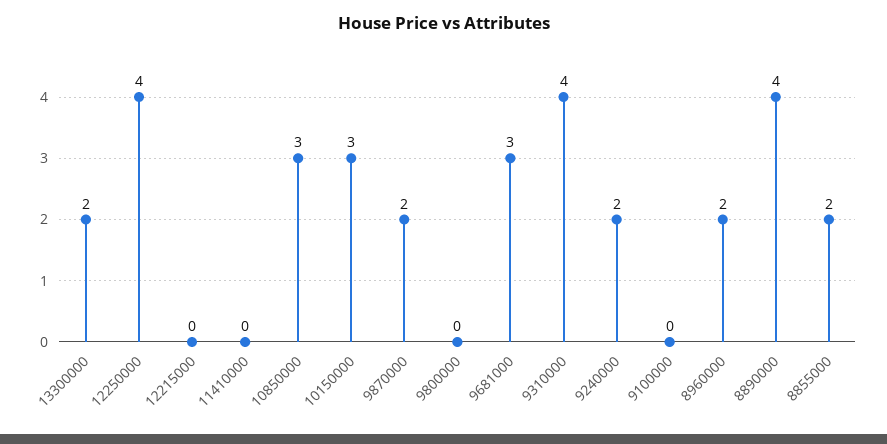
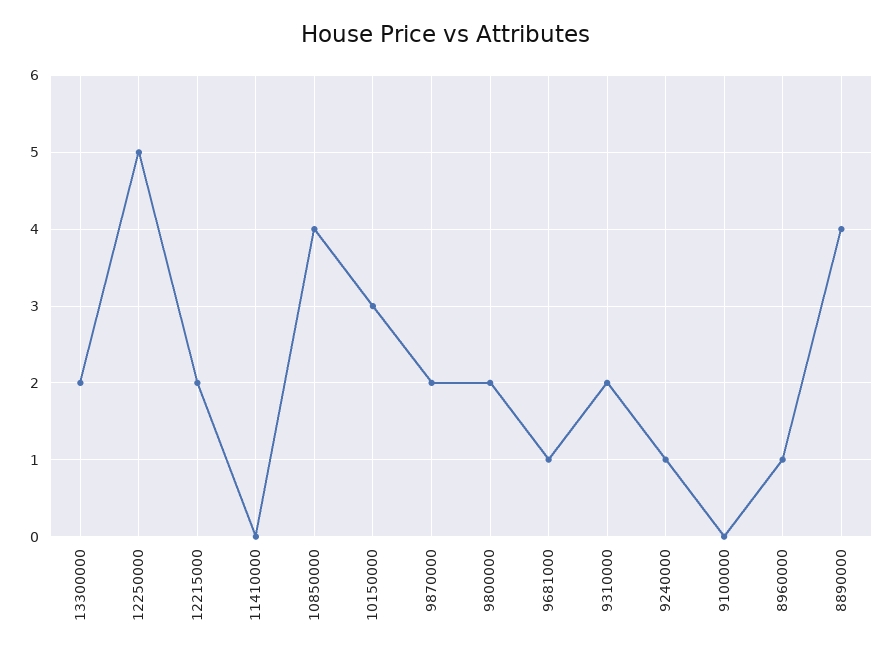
12250000: 4 -> 5
12215000: 0 -> 2
10850000: 3 -> 4
9800000: 0 -> 2
9681000: 3 -> 1
9310000: 4 -> 2
9240000: 2 -> 1
8960000: 2 -> 1
8855000: 2 -> none

